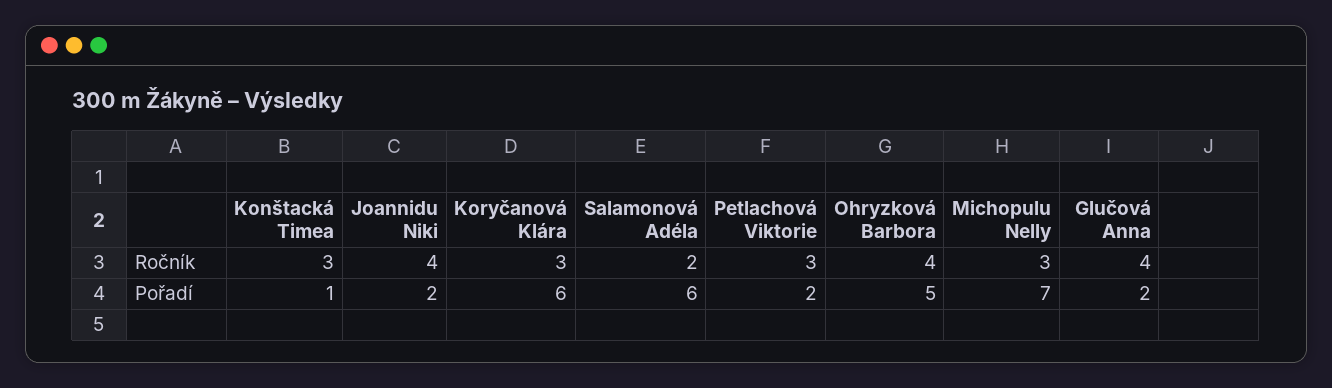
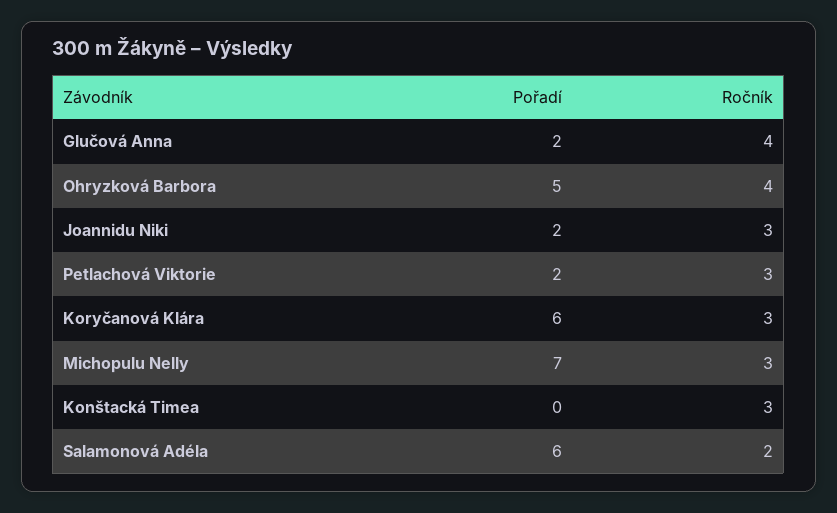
Joannidu Niki, Ročník: 4 -> 3
Konštacká Timea, Pořadí: 1 -> 0

